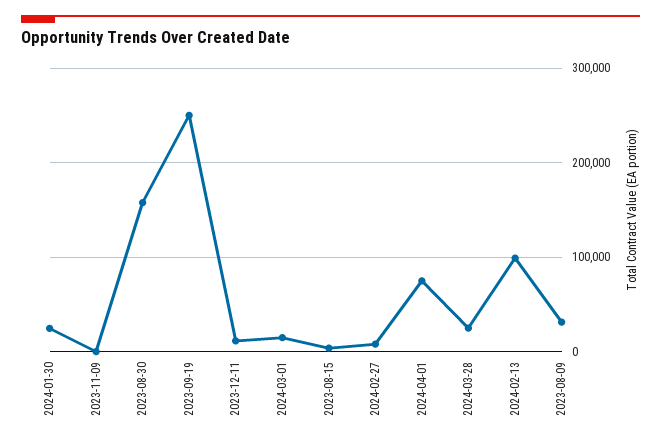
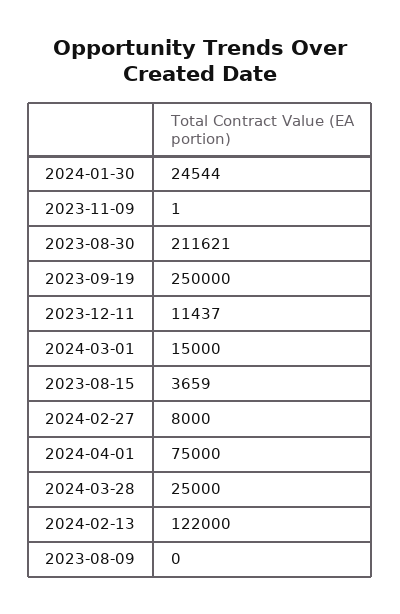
2023-08-30: 160000 -> 211621
2024-02-13: 100000 -> 122000
2023-08-09: 30000 -> 0

